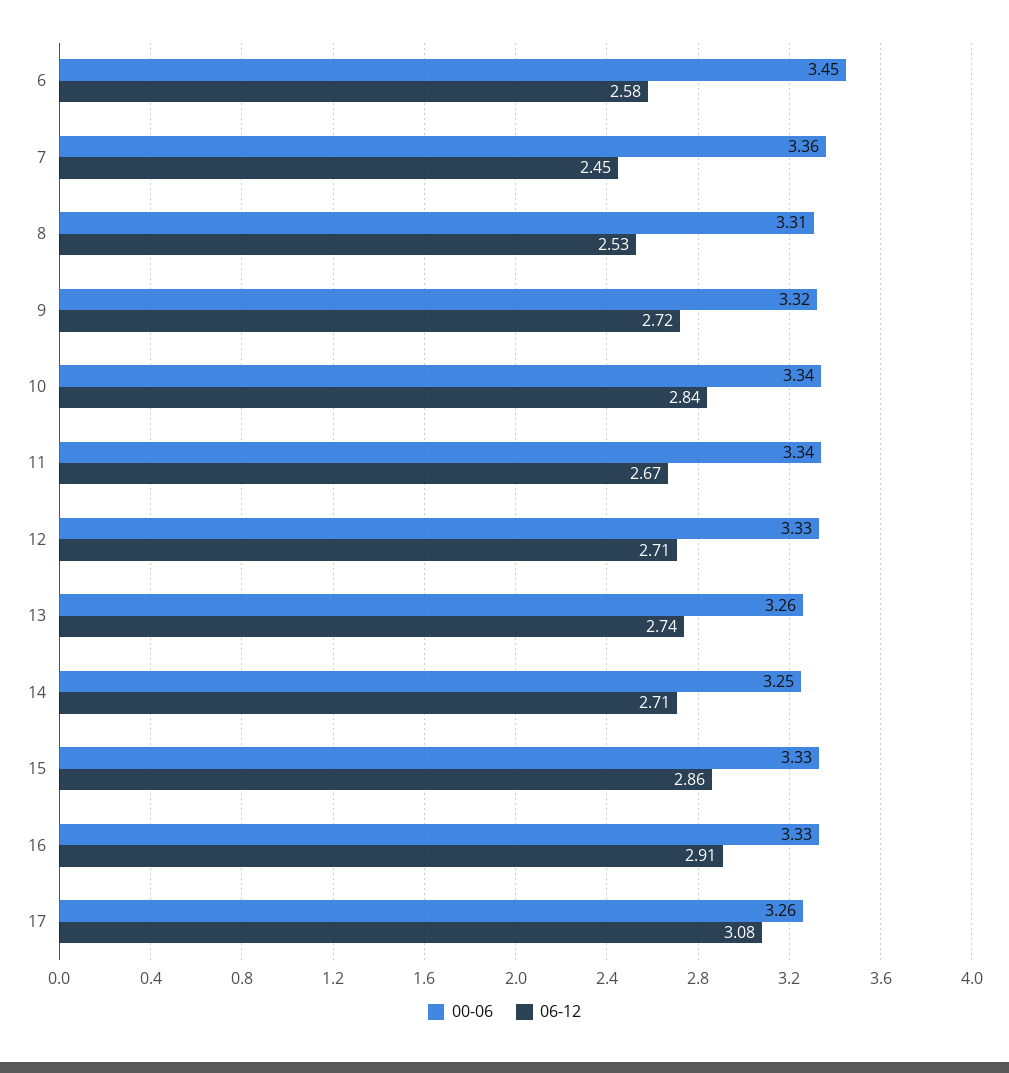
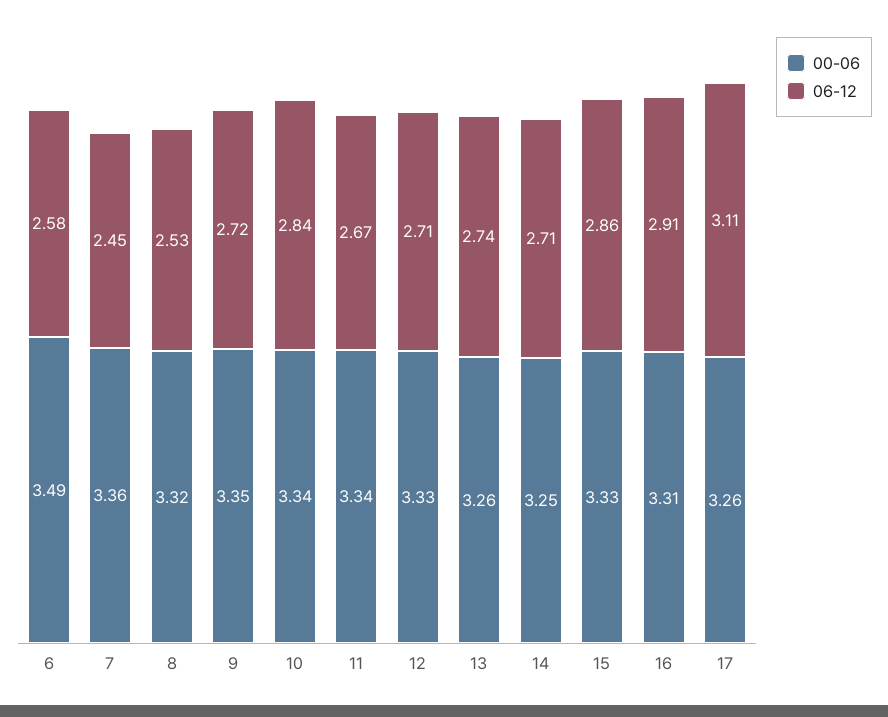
00-06, 6: 3.45 -> 3.49
00-06, 8: 3.31 -> 3.32
00-06, 9: 3.32 -> 3.35
00-06, 16: 3.33 -> 3.31
06-12, 17: 3.08 -> 3.11

